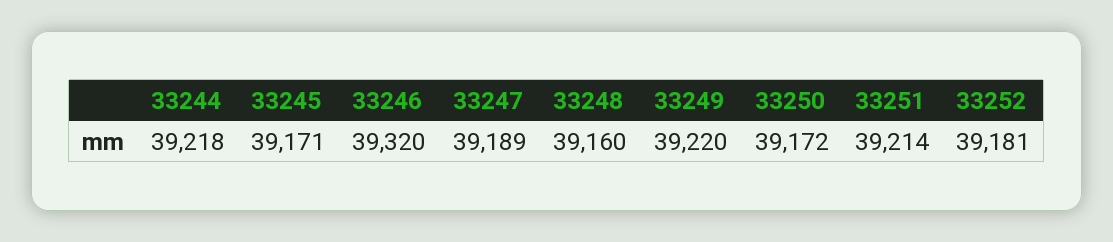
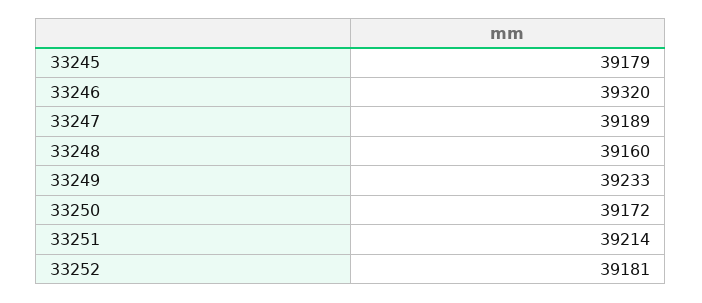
33244: 39218 -> none
33245: 39171 -> 39179
33249: 39220 -> 39233

